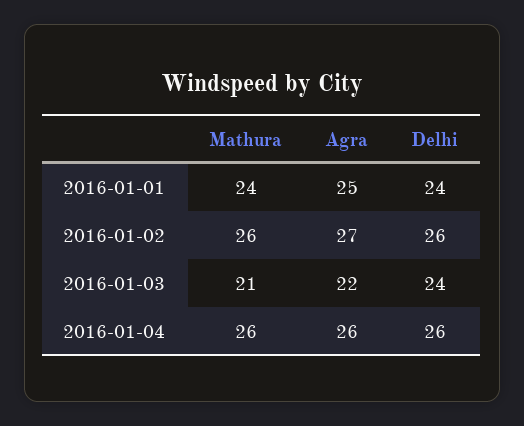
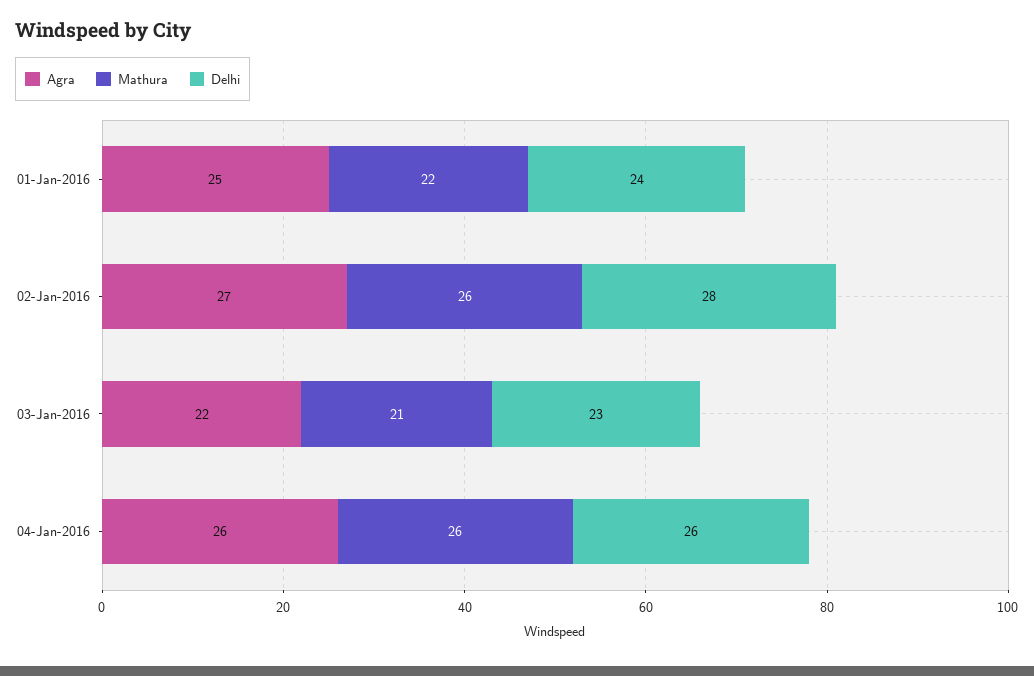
Mathura, 2016-01-01: 24 -> 22
Delhi, 2016-01-02: 26 -> 28
Delhi, 2016-01-03: 24 -> 23

